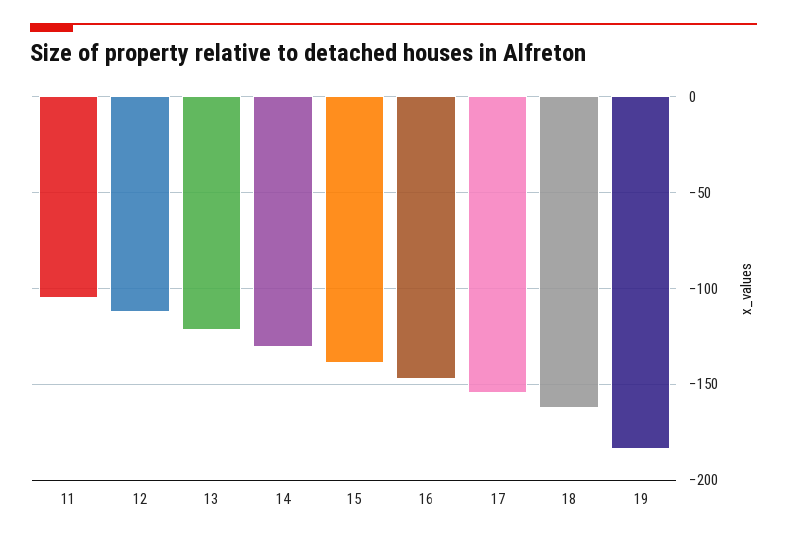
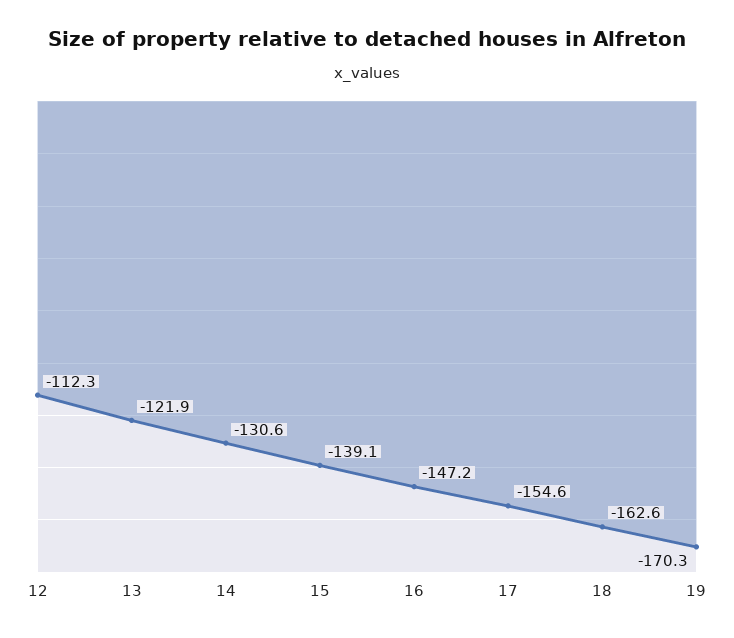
11: -105 -> none
19: -185 -> -170.3

